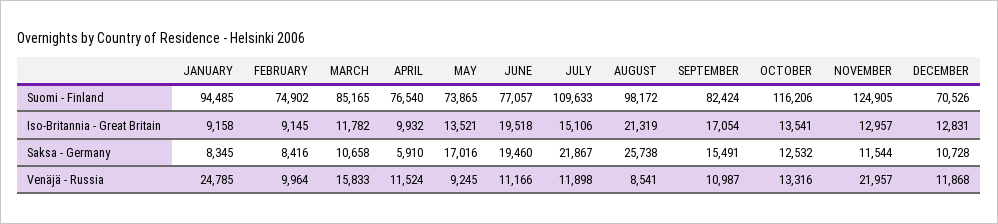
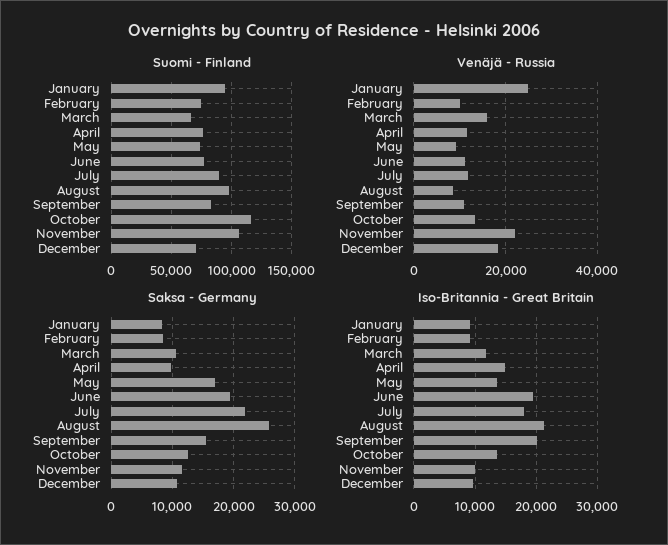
Suomi - Finland, MARCH: 85165 -> 65000
Suomi - Finland, JULY: 109633 -> 90000
Suomi - Finland, NOVEMBER: 124905 -> 105000
Iso-Britannia - Great Britain, APRIL: 9932 -> 15000
Iso-Britannia - Great Britain, JULY: 15106 -> 18000
Iso-Britannia - Great Britain, SEPTEMBER: 17054 -> 20000
Iso-Britannia - Great Britain, NOVEMBER: 12957 -> 10000
Iso-Britannia - Great Britain, DECEMBER: 12831 -> 10000
Saksa - Germany, APRIL: 5910 -> 10000
Venäjä - Russia, DECEMBER: 11868 -> 18000

